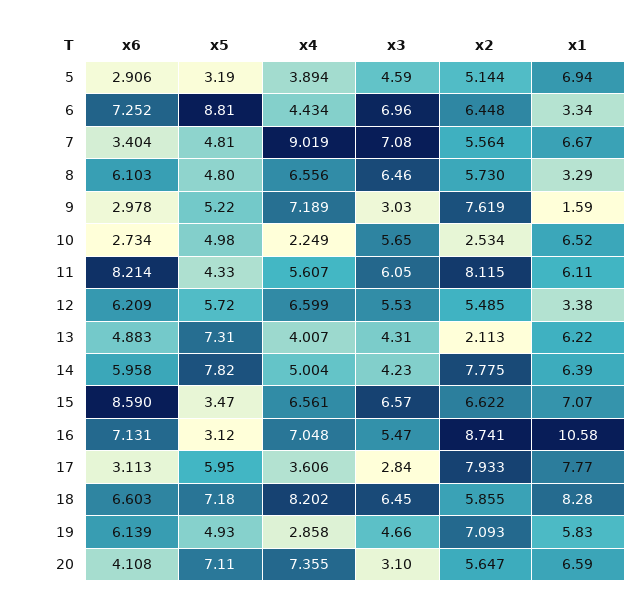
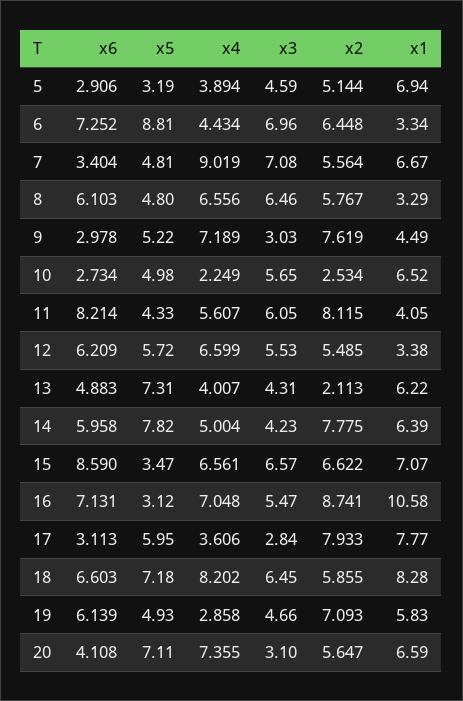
x2, 8: 5.73 -> 5.767
x1, 9: 1.59 -> 4.49
x1, 11: 6.11 -> 4.05

